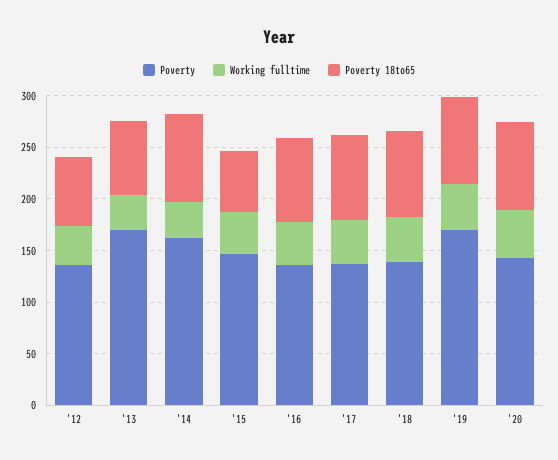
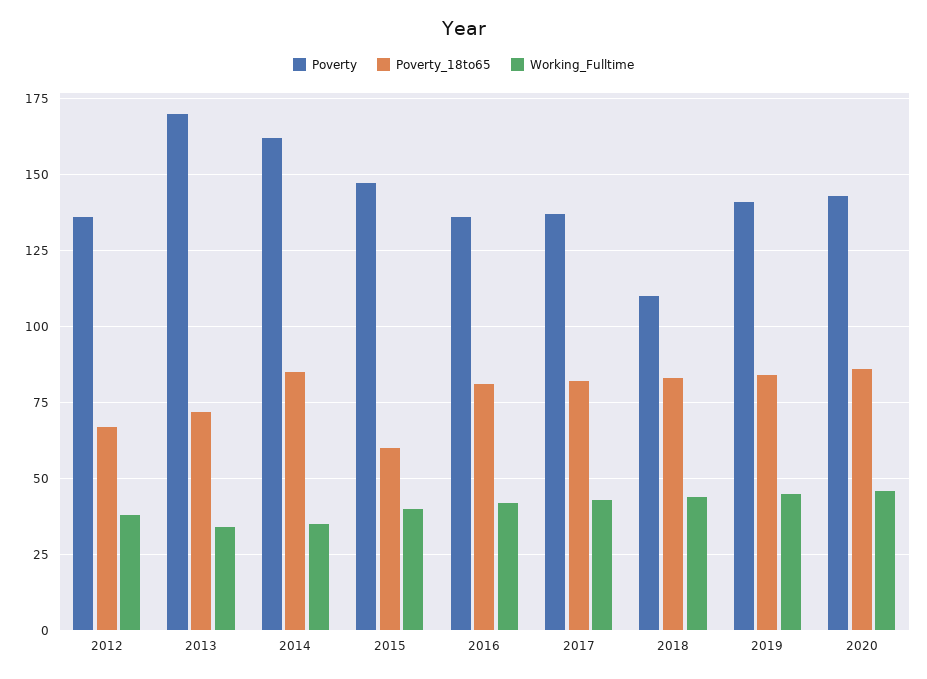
Poverty, '18: 140 -> 110
Poverty, '19: 170 -> 140

